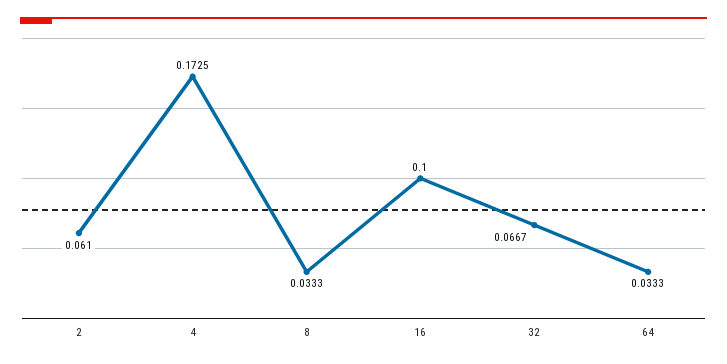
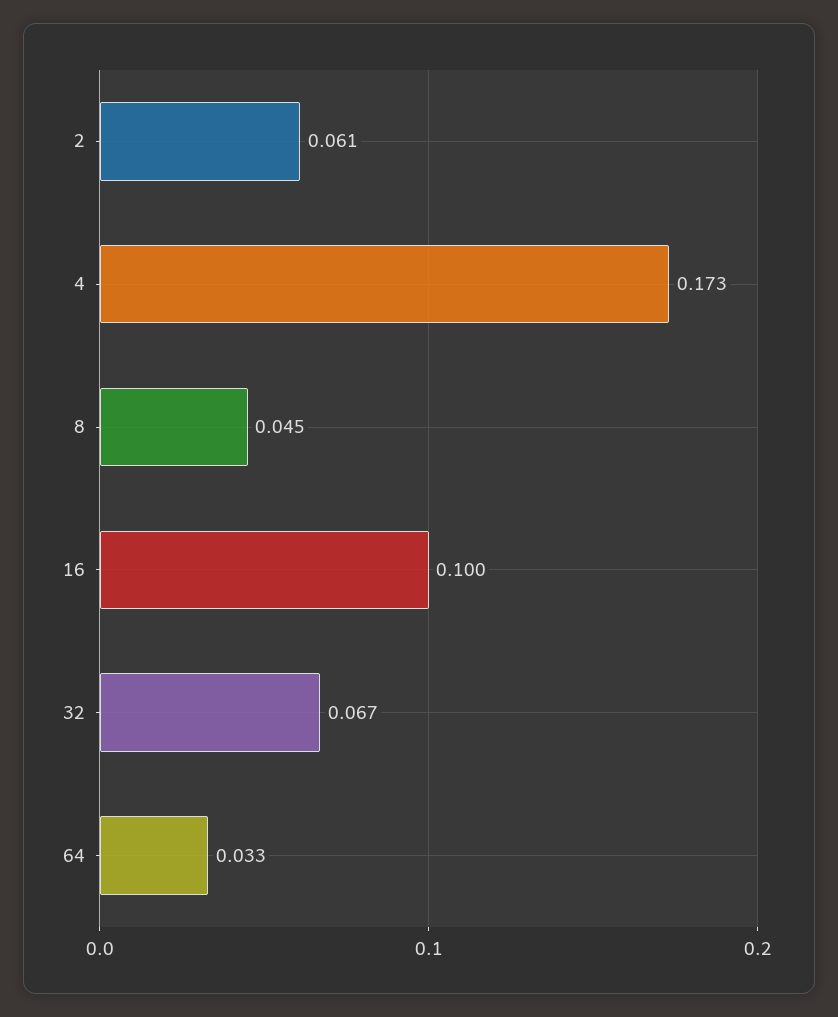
8: 0.0333 -> 0.045

